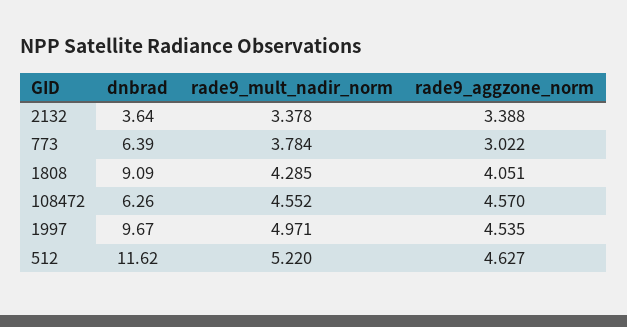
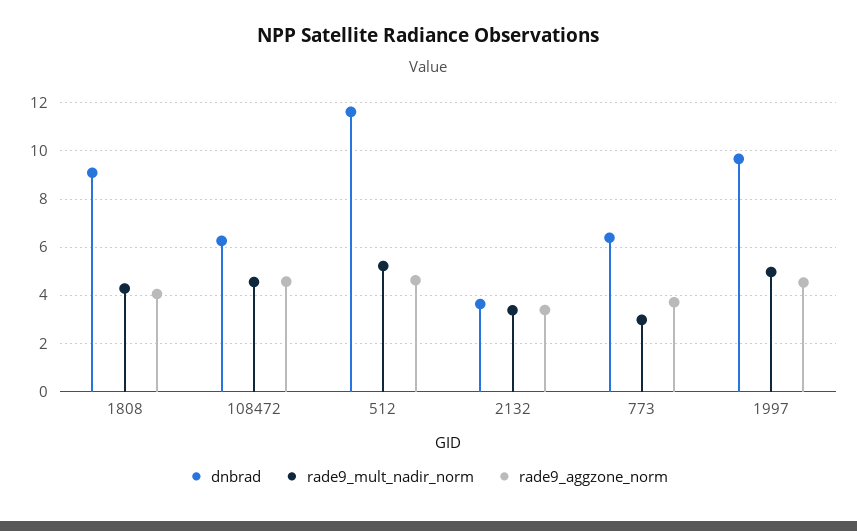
rade9_mult_nadir_norm, 773: 3.784 -> 3
rade9_aggzone_norm, 773: 3.022 -> 3.75

